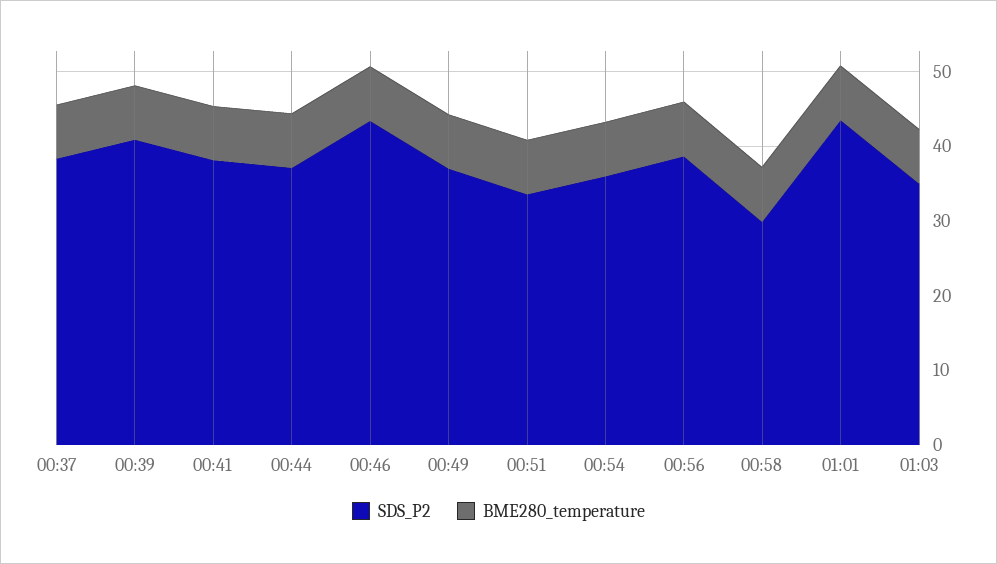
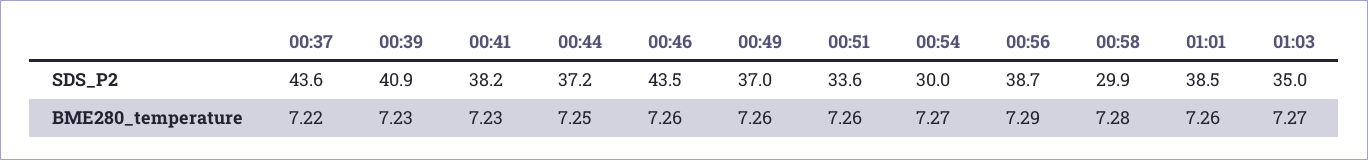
SDS_P2, 00:37: 38 -> 43.6
SDS_P2, 00:54: 36 -> 30
SDS_P2, 01:01: 44 -> 38.5

